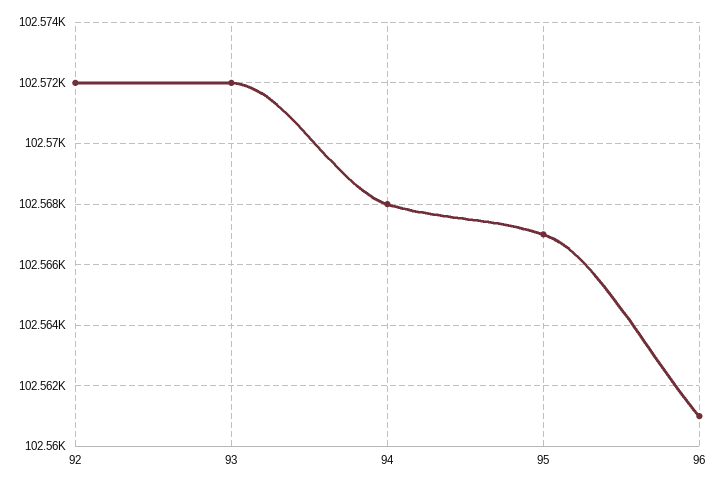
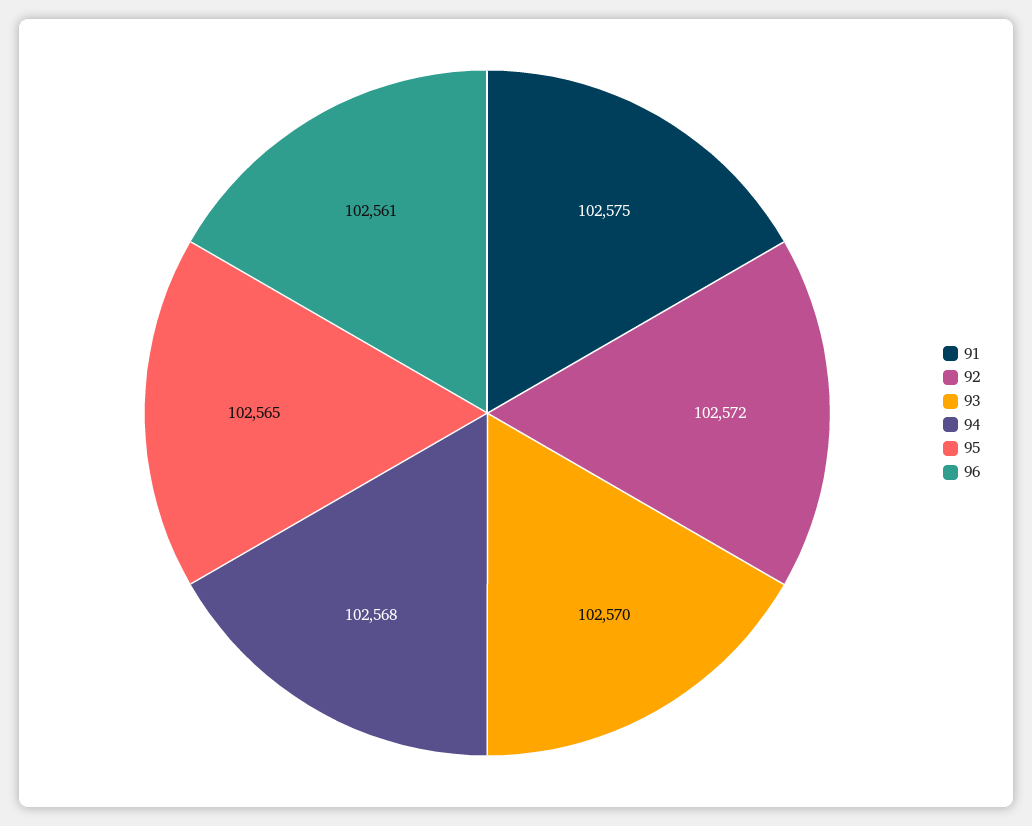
93: 102572 -> 102570
95: 102567 -> 102565
91: none -> 102575

